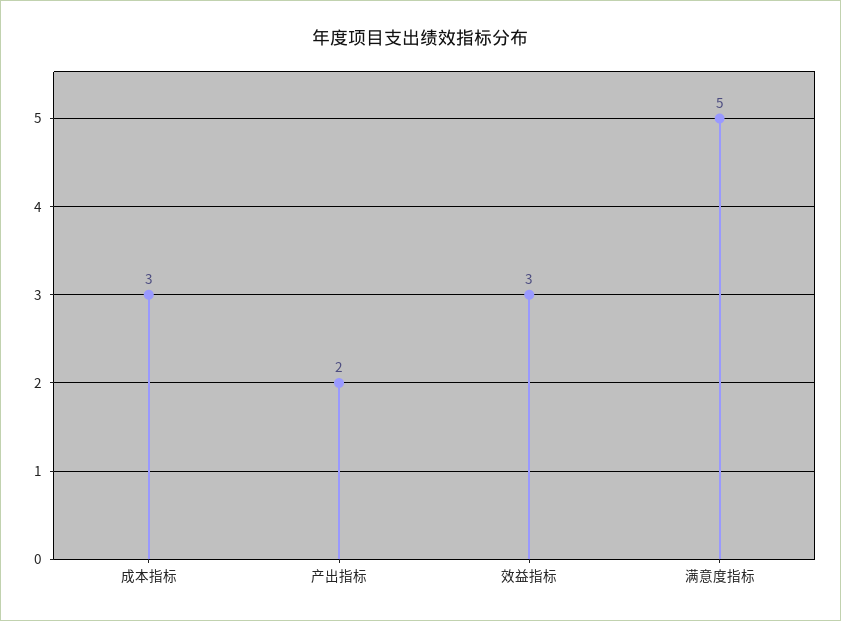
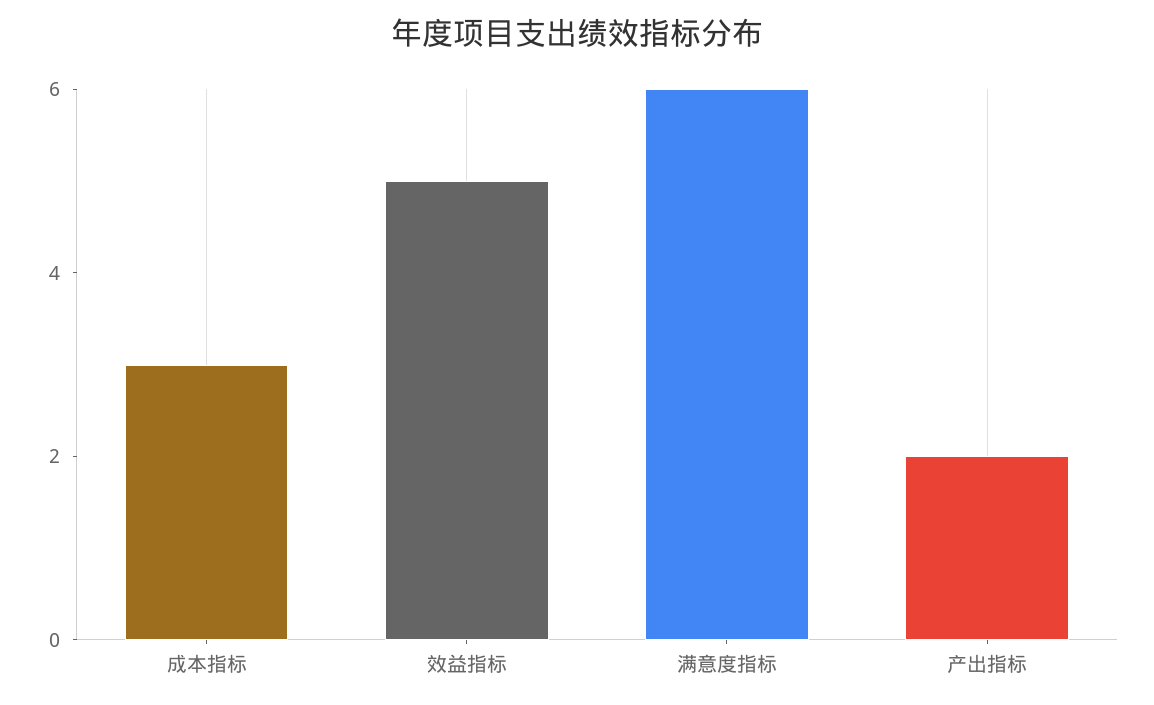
效益指标: 3 -> 5
满意度指标: 5 -> 6

